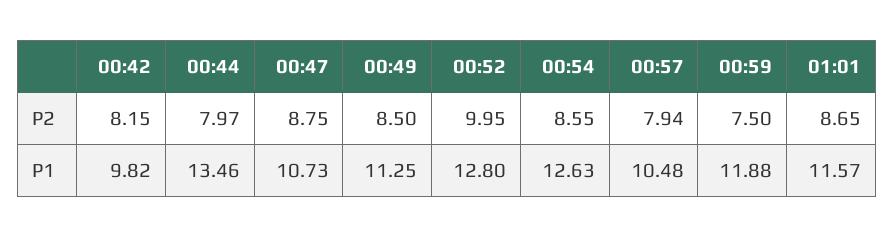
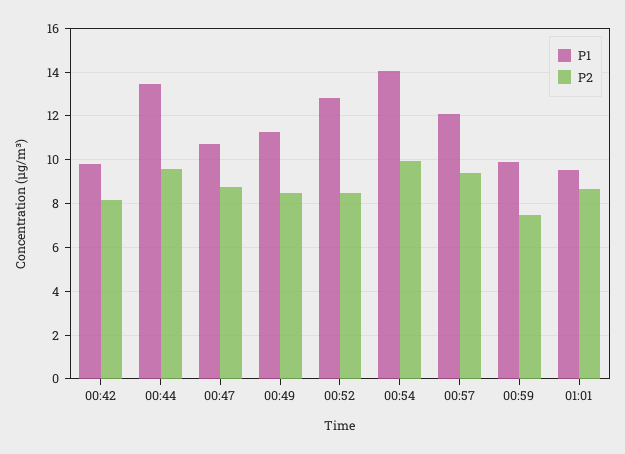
P2, 00:44: 7.97 -> 9.5
P2, 00:52: 9.95 -> 8.5
P2, 00:54: 8.55 -> 10
P2, 00:57: 7.94 -> 9.5
P1, 00:54: 12.63 -> 14
P1, 00:57: 10.48 -> 12
P1, 00:59: 11.88 -> 10
P1, 01:01: 11.57 -> 9.5

